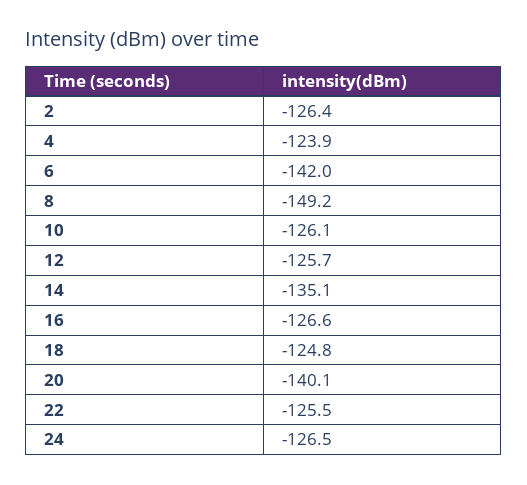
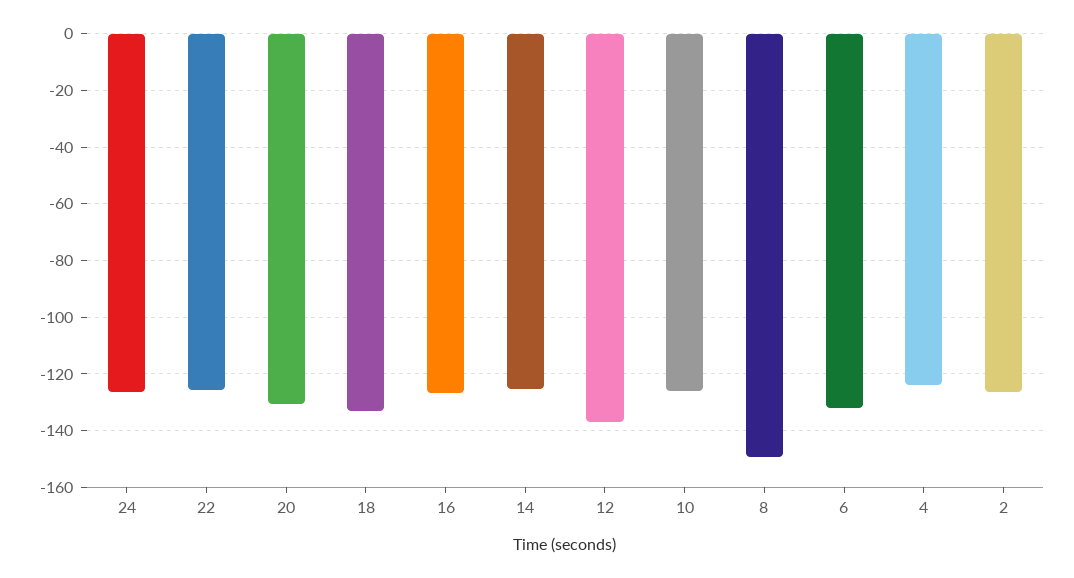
6: -142 -> -132.5
12: -125.7 -> -137.5
14: -135.1 -> -125
18: -124.8 -> -132.5
20: -140.1 -> -130

